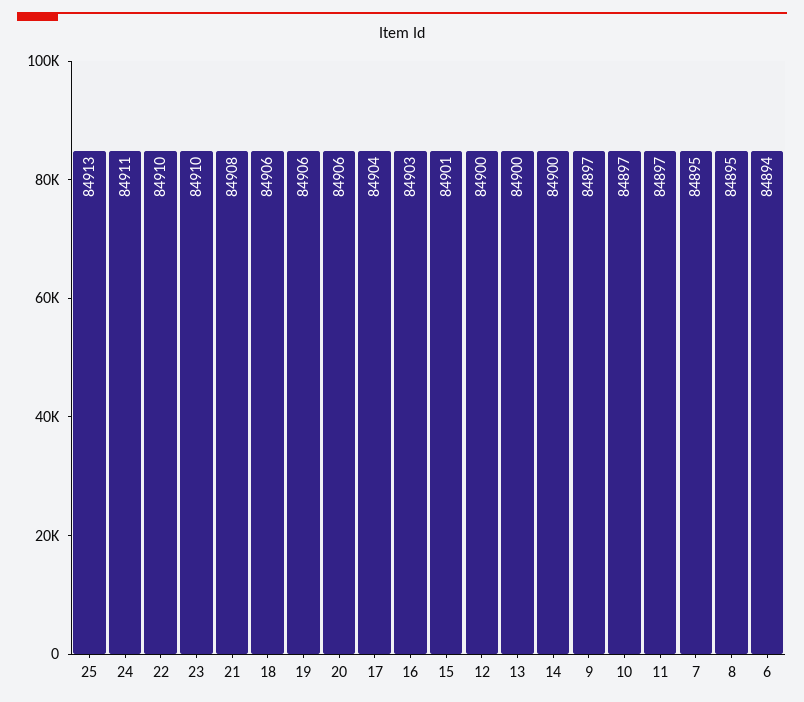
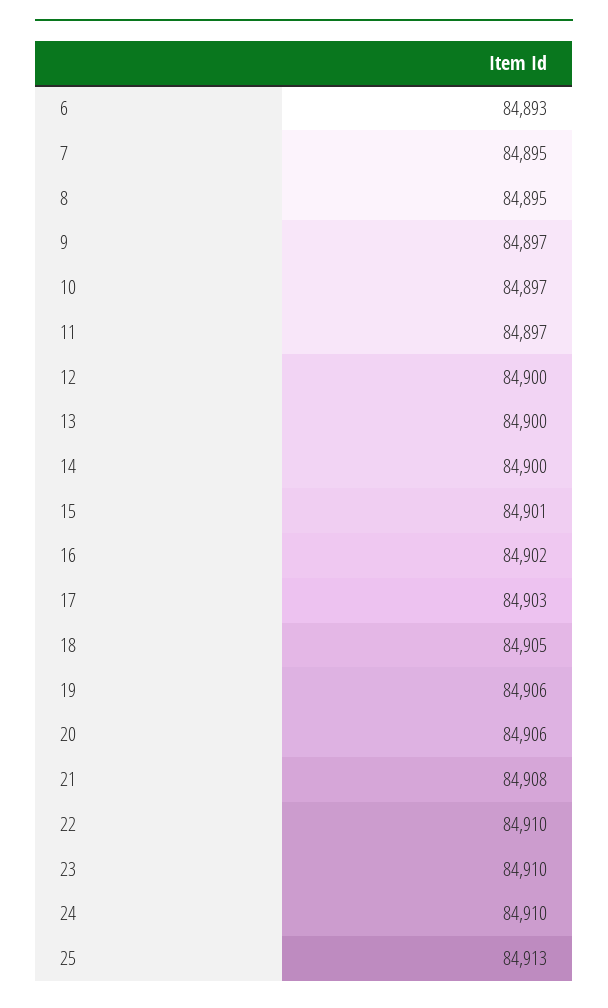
24: 84911 -> 84910
18: 84906 -> 84905
17: 84904 -> 84903
16: 84903 -> 84902
6: 84894 -> 84893

